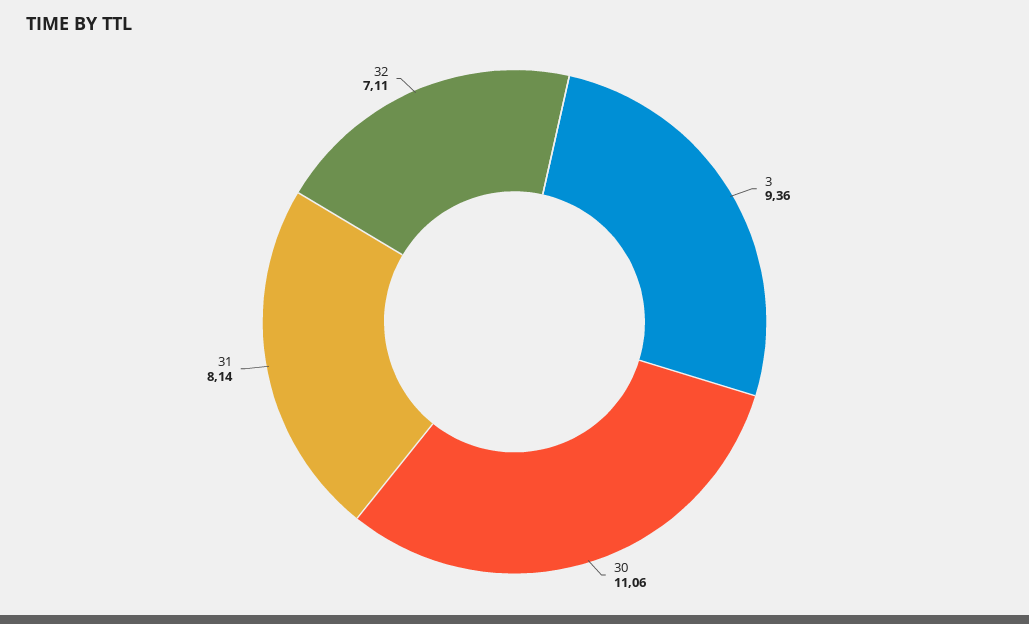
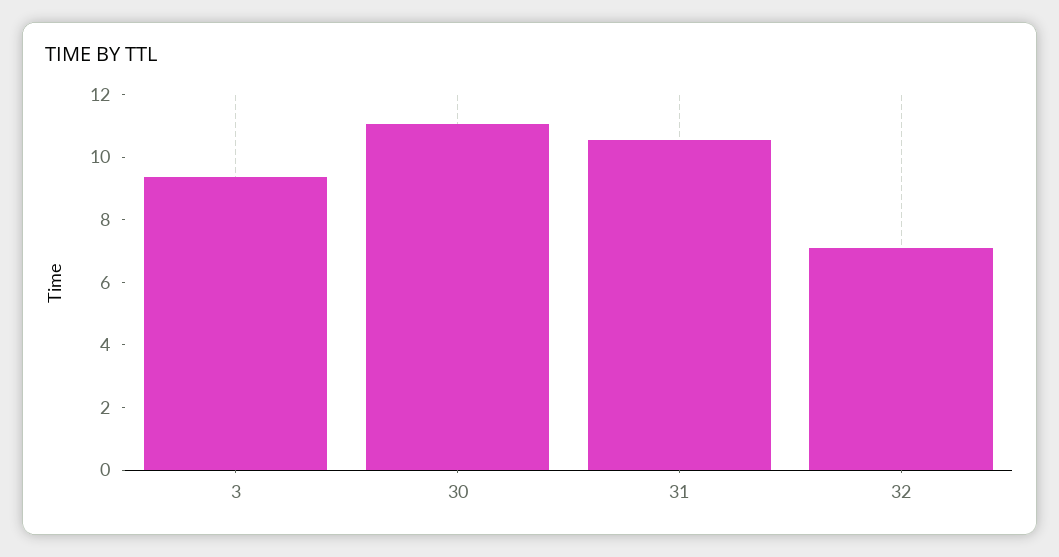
31: 8.14 -> 10.5

